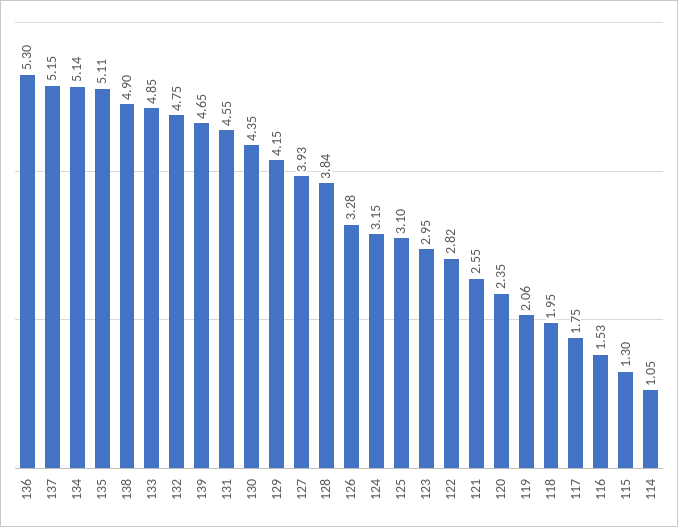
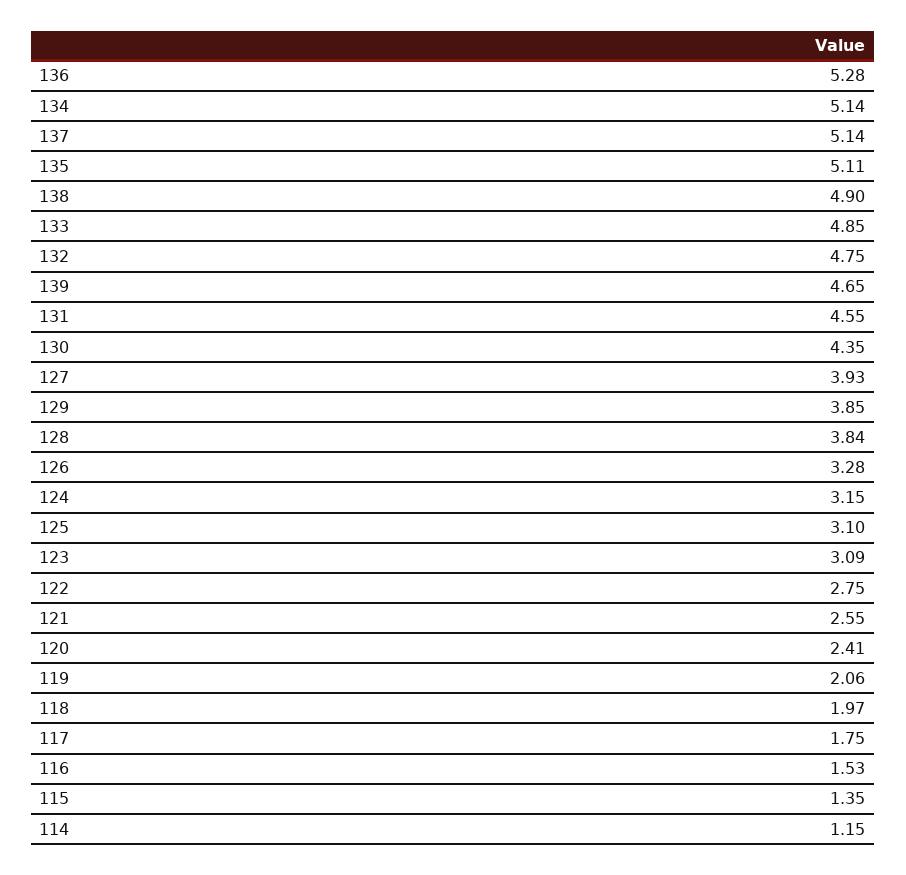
136: 5.3 -> 5.28
137: 5.15 -> 5.14
129: 4.15 -> 3.85
123: 2.95 -> 3.09
122: 2.82 -> 2.75
120: 2.35 -> 2.41
118: 1.95 -> 1.97
115: 1.3 -> 1.35
114: 1.05 -> 1.15

